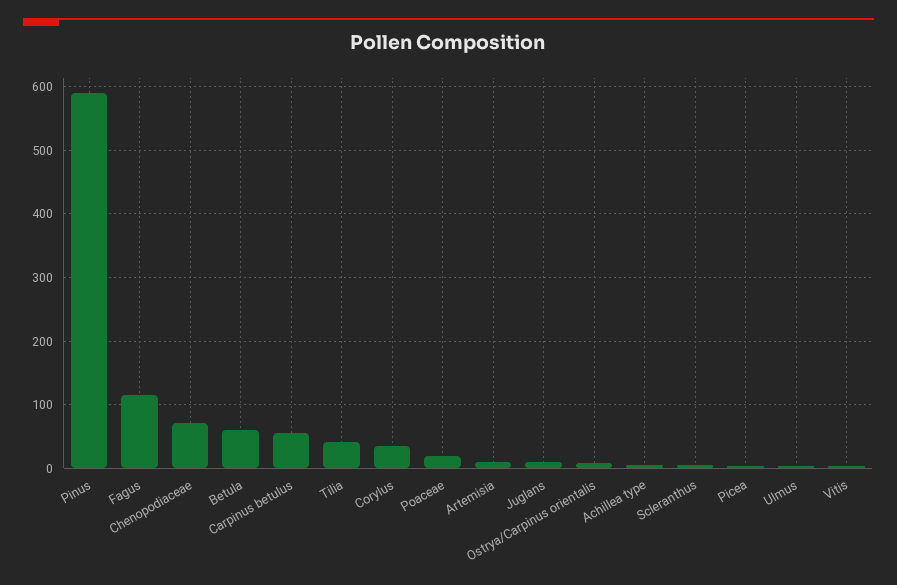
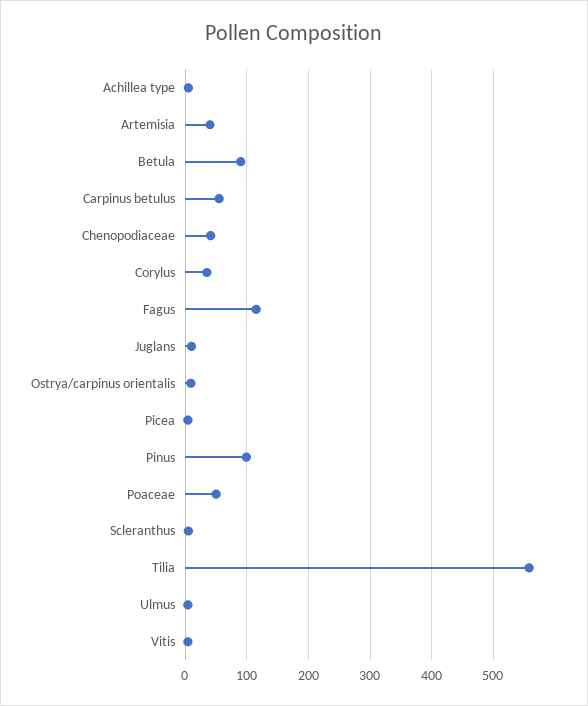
Pinus: 590 -> 100
Chenopodiaceae: 70 -> 40
Betula: 60 -> 90
Tilia: 40 -> 560
Poaceae: 20 -> 50
Artemisia: 10 -> 40

